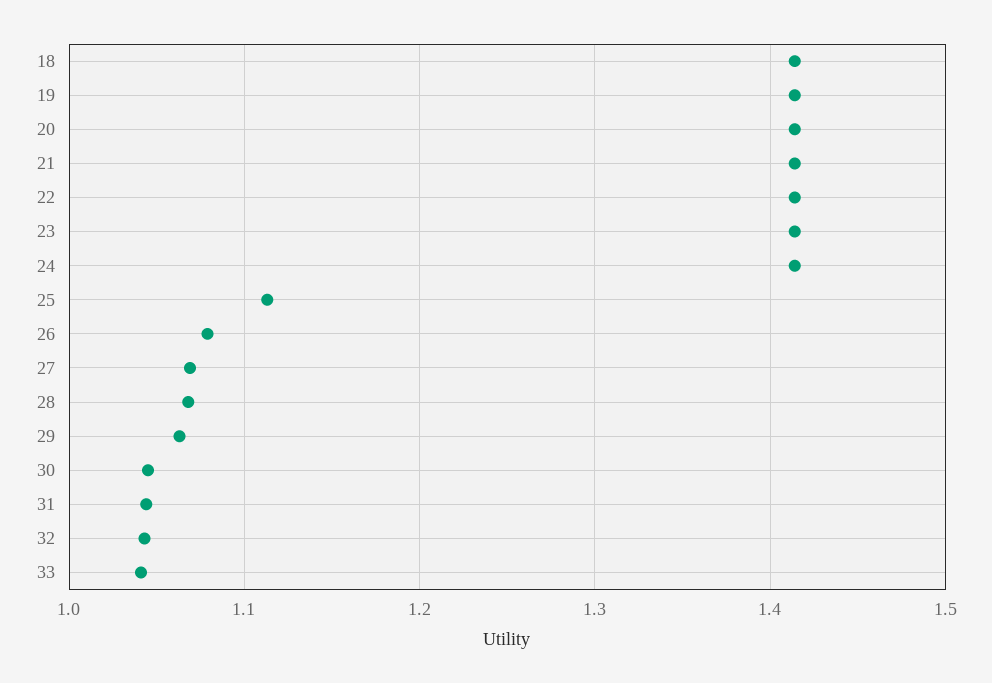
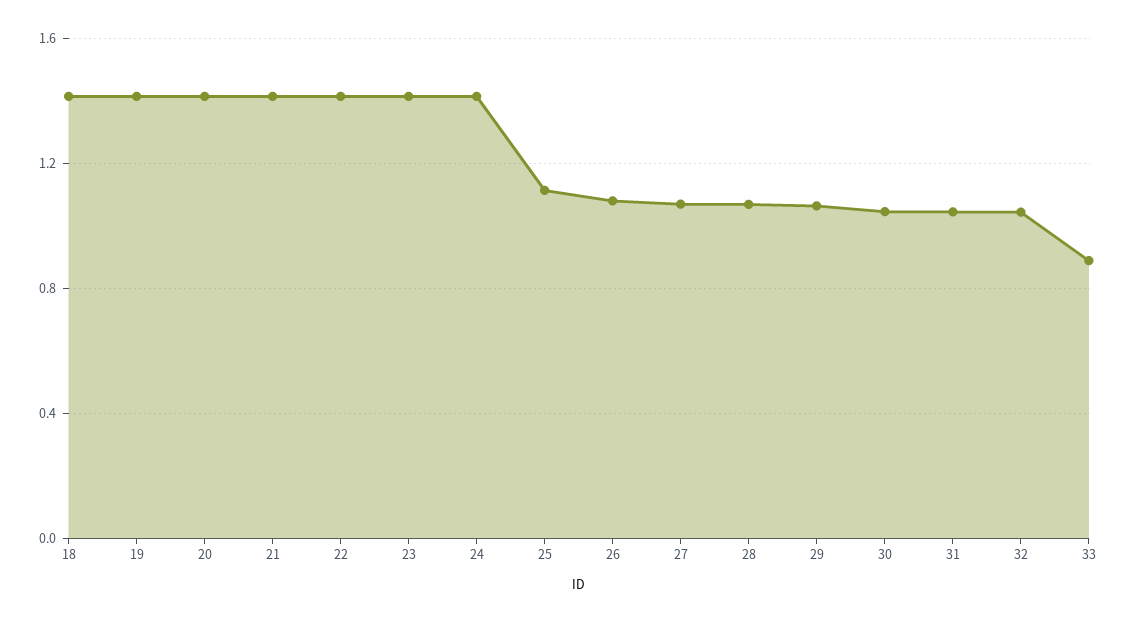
33: 1.04 -> 0.9

